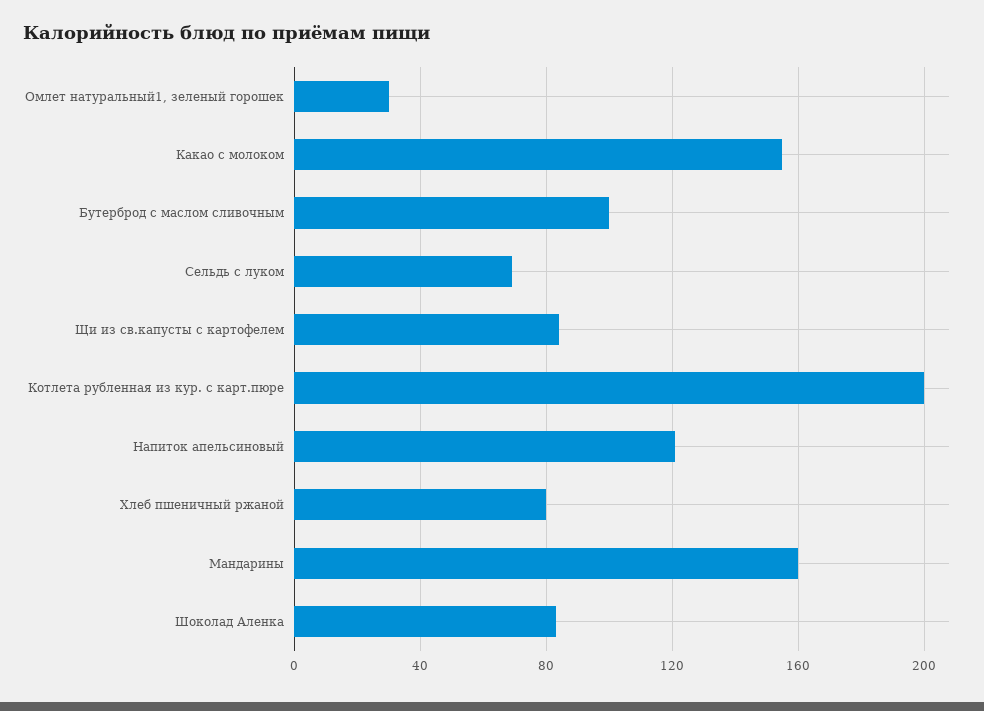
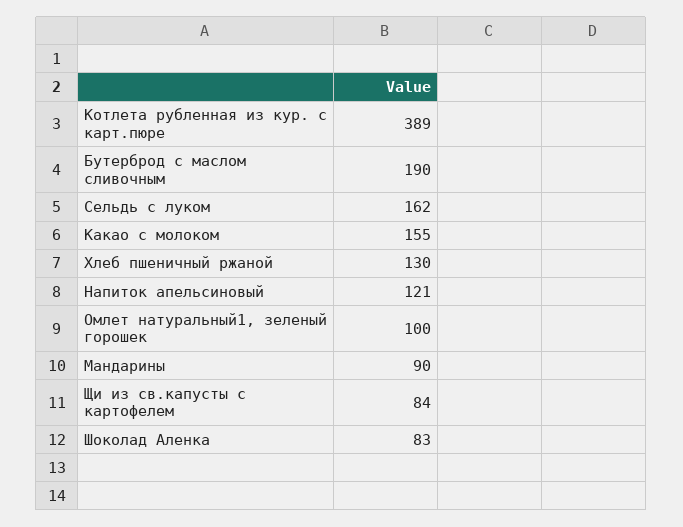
Омлет натуральный1, зеленый горошек: 30 -> 100
Бутерброд с маслом сливочным: 100 -> 190
Сельдь с луком: 70 -> 162
Котлета рубленная из кур. с карт.пюре: 200 -> 389
Хлеб пшеничный ржаной: 80 -> 130
Мандарины: 160 -> 90

